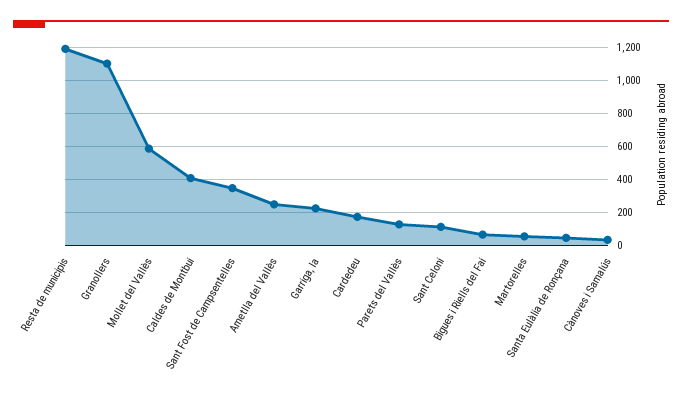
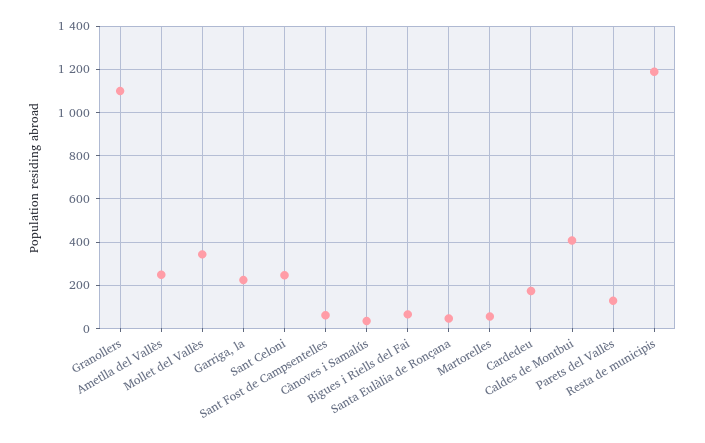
Mollet del Vallès: 600 -> 350
Sant Fost de Campsentelles: 350 -> 50
Sant Celoni: 100 -> 250

